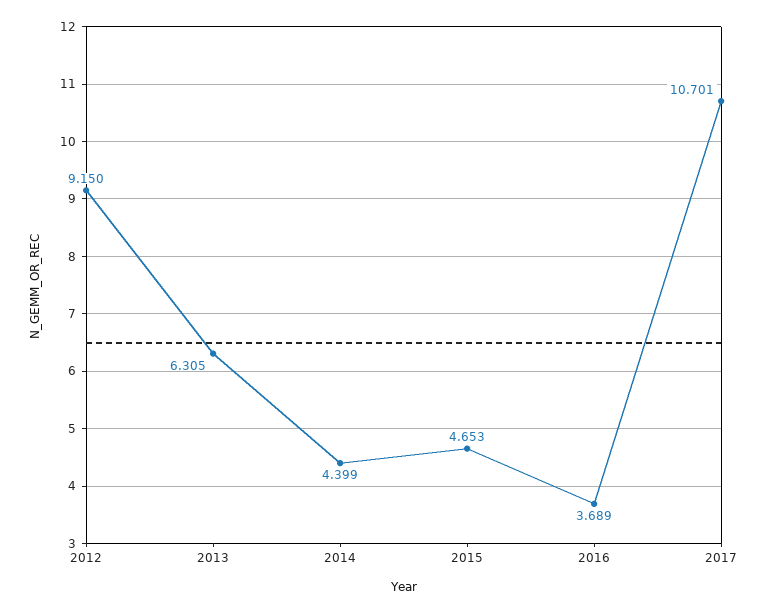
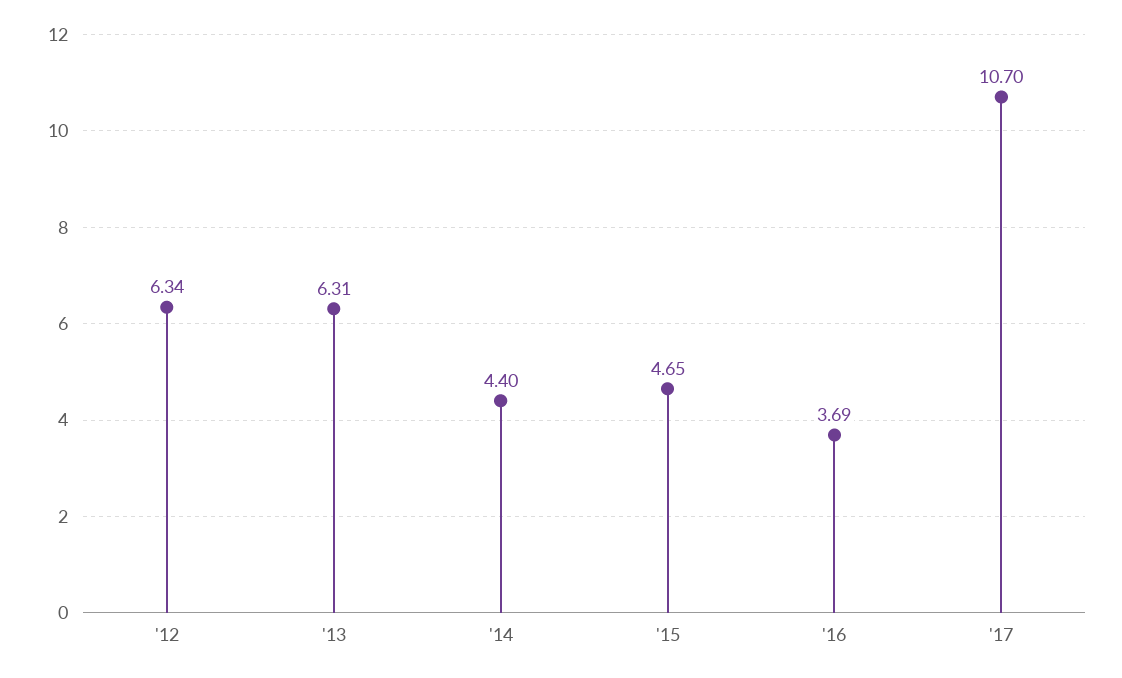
2012: 9.15 -> 6.34

